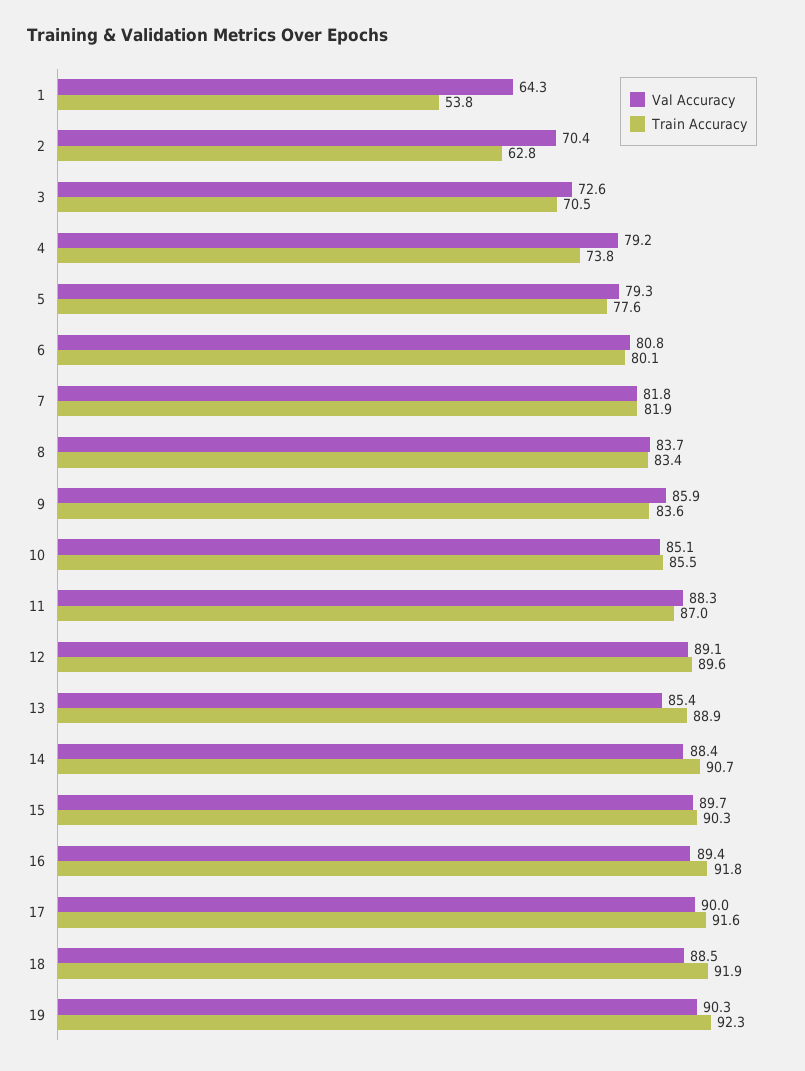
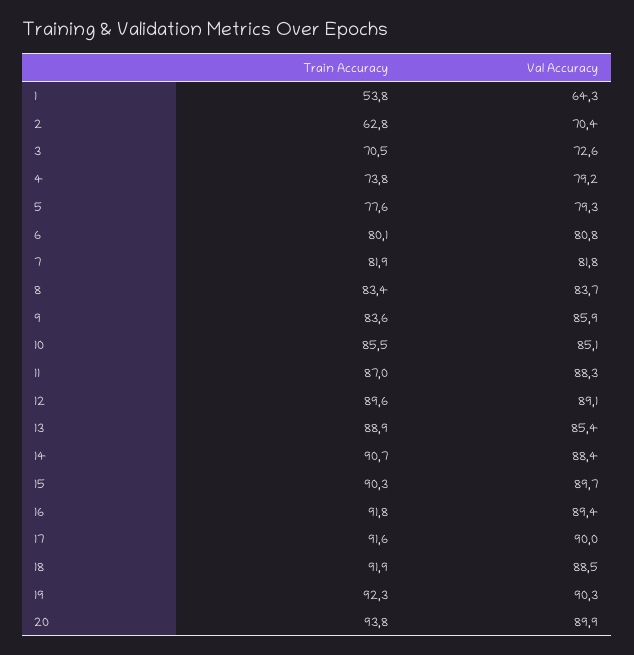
Train Accuracy, 20: none -> 93.8
Val Accuracy, 20: none -> 89.9

